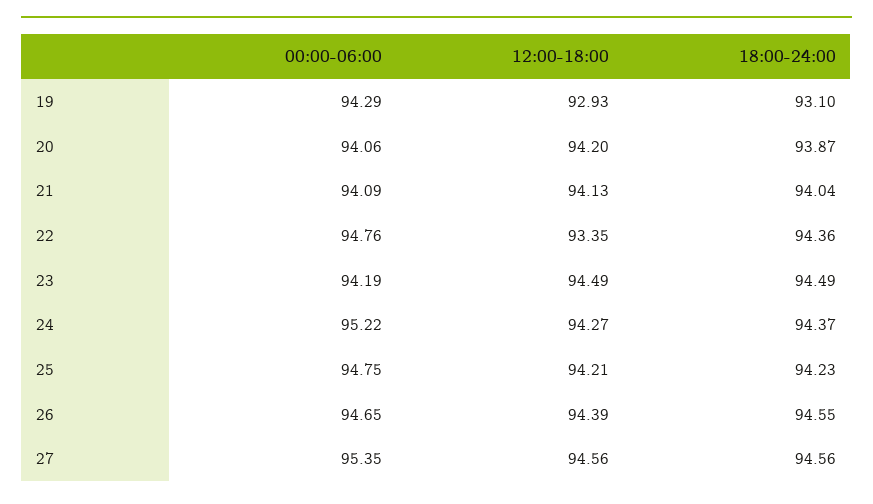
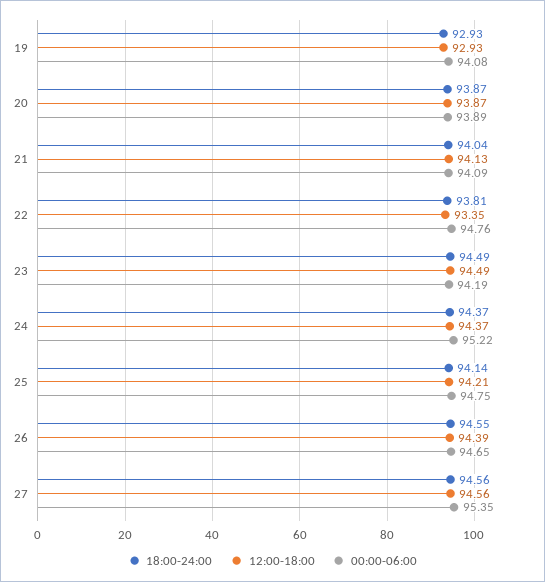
00:00-06:00, 19: 94.29 -> 94.08
18:00-24:00, 19: 93.1 -> 92.93
00:00-06:00, 20: 94.06 -> 93.89
12:00-18:00, 20: 94.2 -> 93.87
18:00-24:00, 22: 94.36 -> 93.81
12:00-18:00, 24: 94.27 -> 94.37
18:00-24:00, 25: 94.23 -> 94.14

